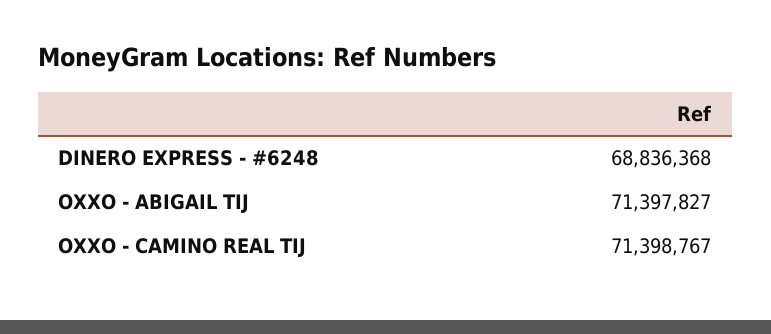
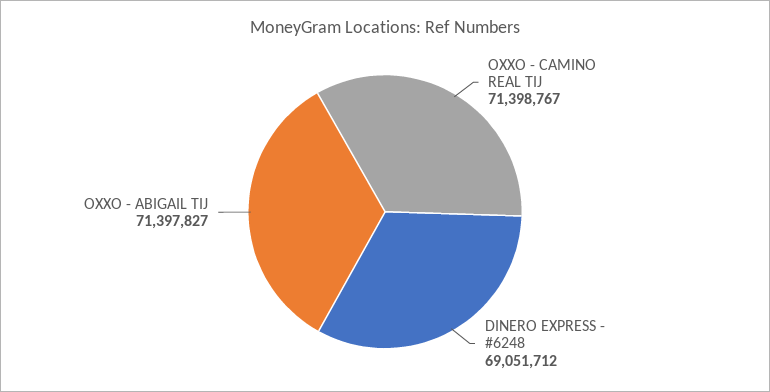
DINERO EXPRESS - #6248: 68836368 -> 69051712

